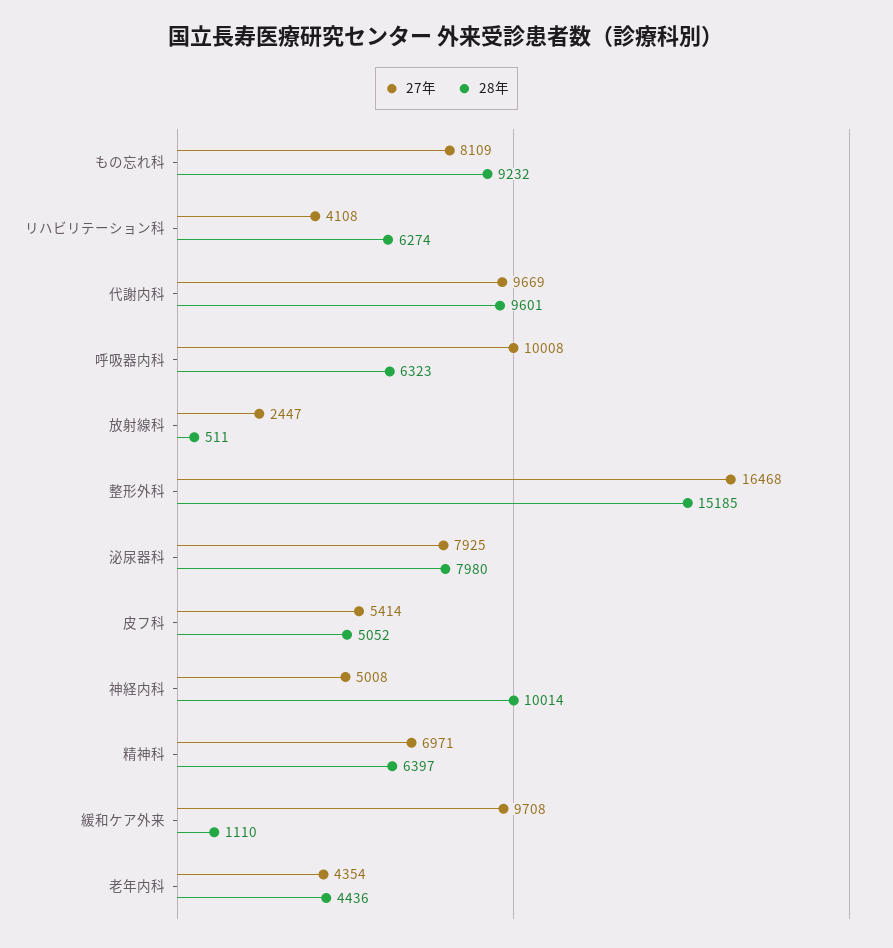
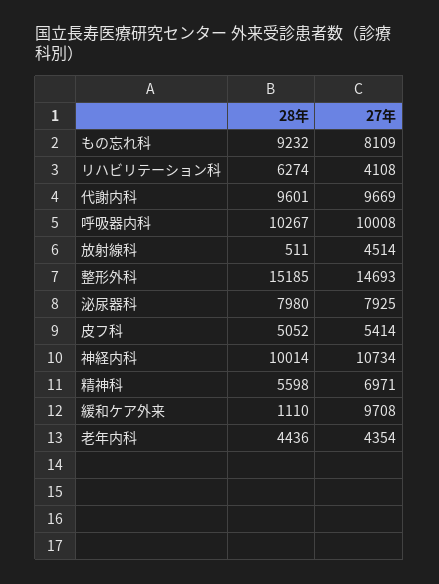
28年, 呼吸器内科: 6323 -> 10267
27年, 放射線科: 2447 -> 4514
27年, 整形外科: 16468 -> 14693
27年, 神経内科: 5008 -> 10734
28年, 精神科: 6397 -> 5598

